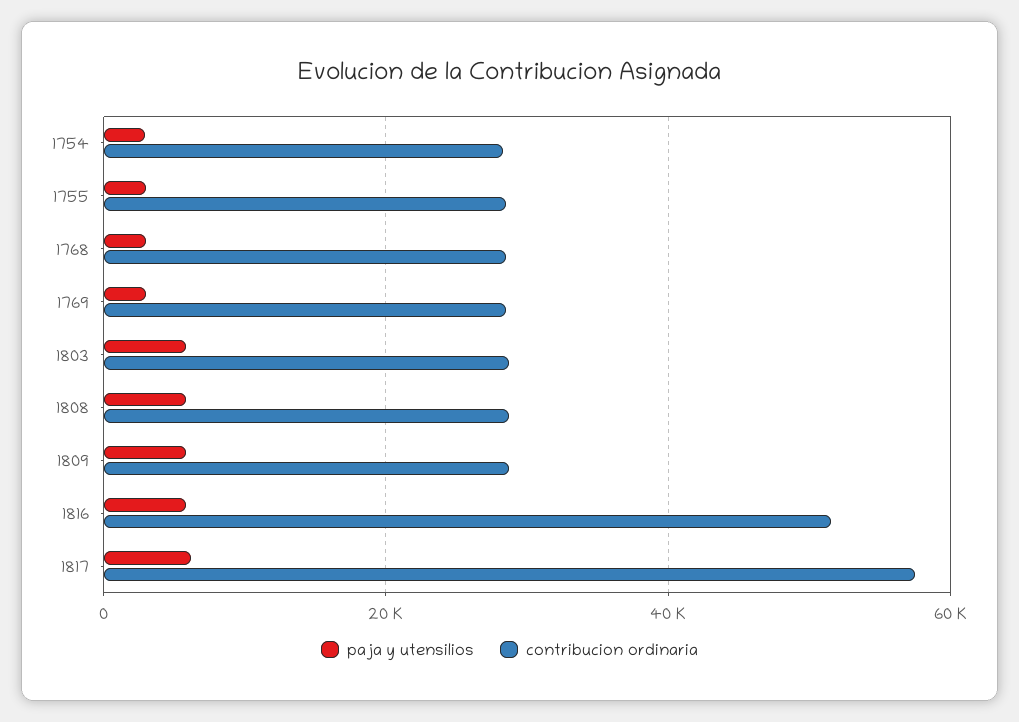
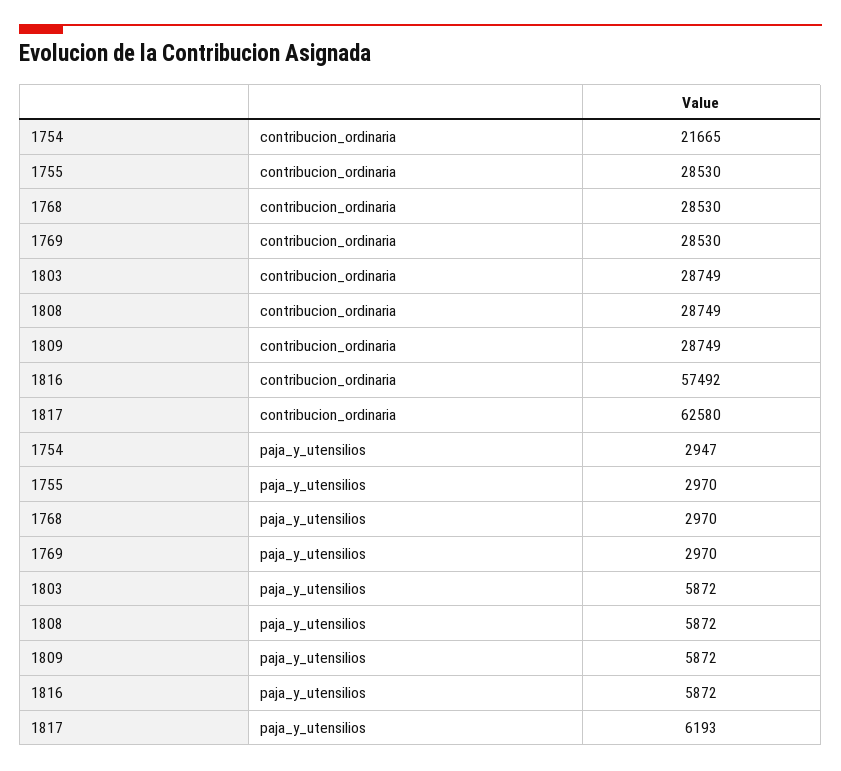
contribucion ordinaria, 1754: 28000 -> 21665
contribucion ordinaria, 1816: 52000 -> 57492
contribucion ordinaria, 1817: 58000 -> 62580

